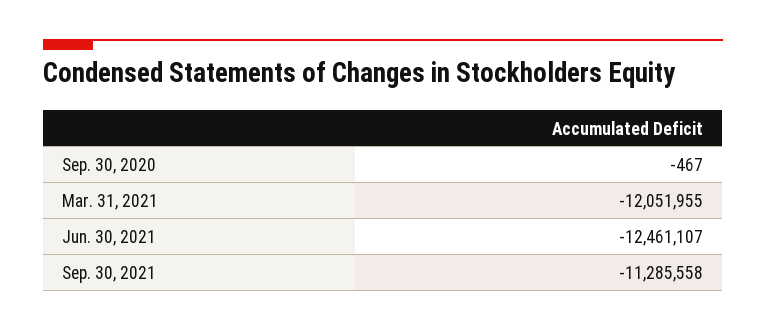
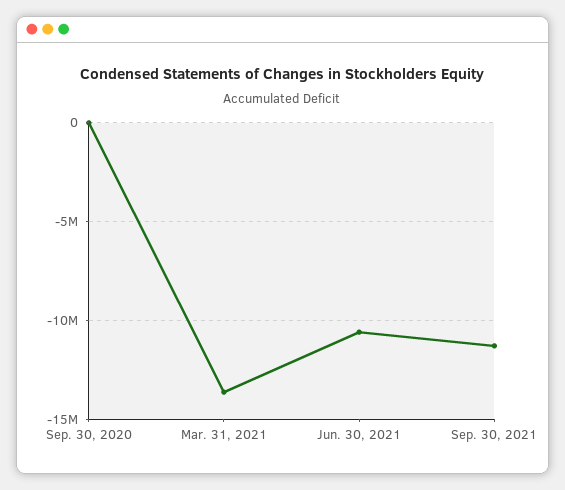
Mar. 31, 2021: -12051955 -> -13500000
Jun. 30, 2021: -12461107 -> -10500000

